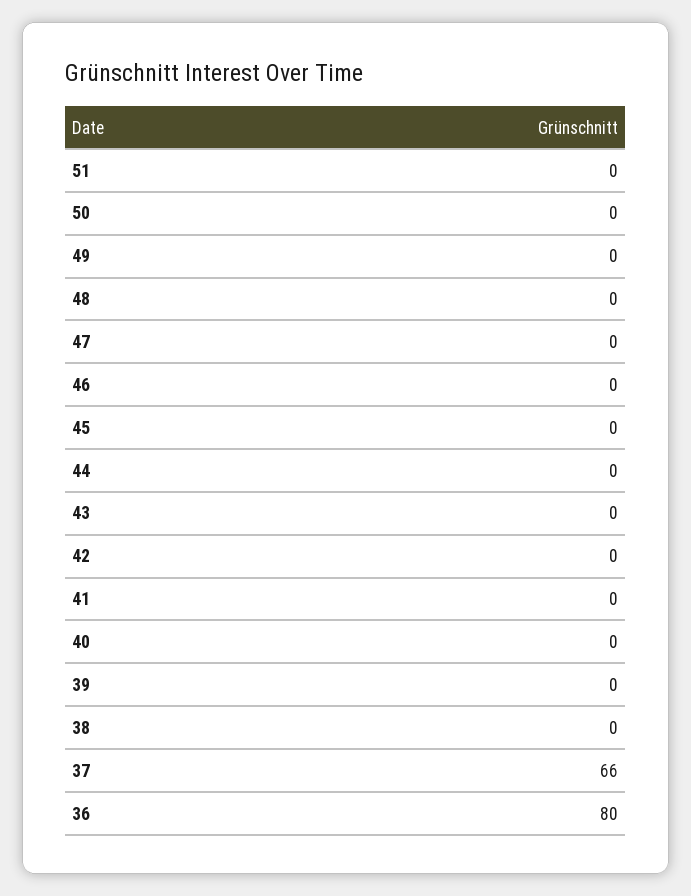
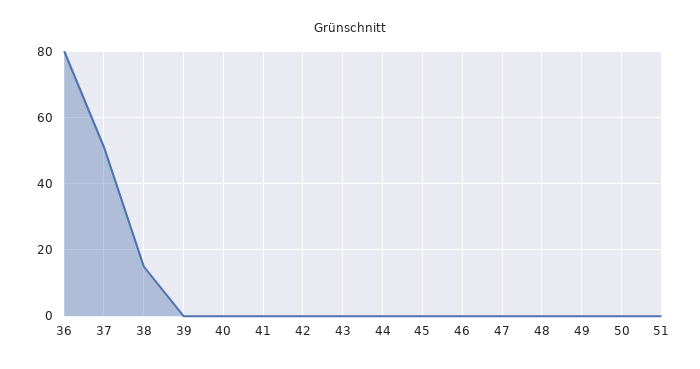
38: 0 -> 15
37: 66 -> 50

